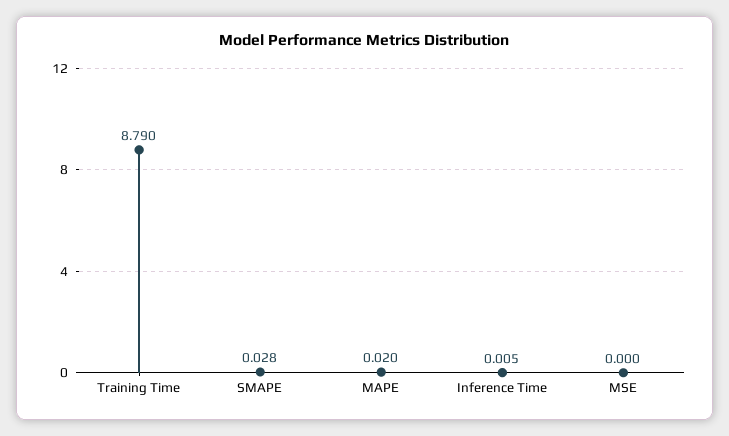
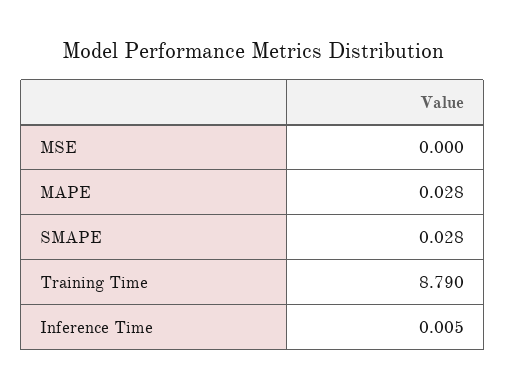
MAPE: 0.02 -> 0.028

